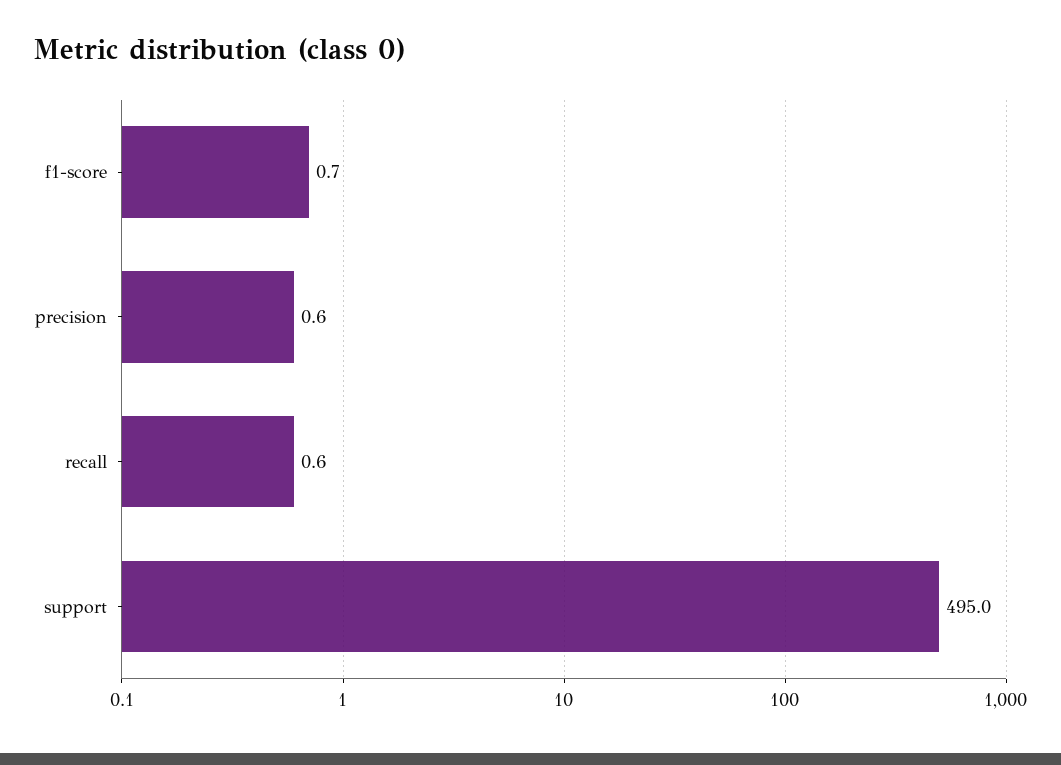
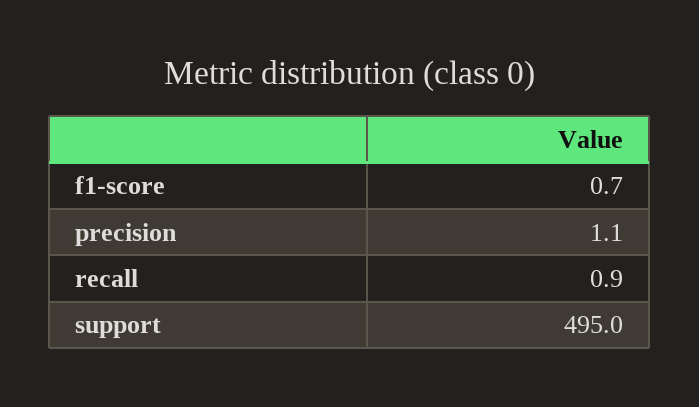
precision: 0.6 -> 1.1
recall: 0.6 -> 0.9

